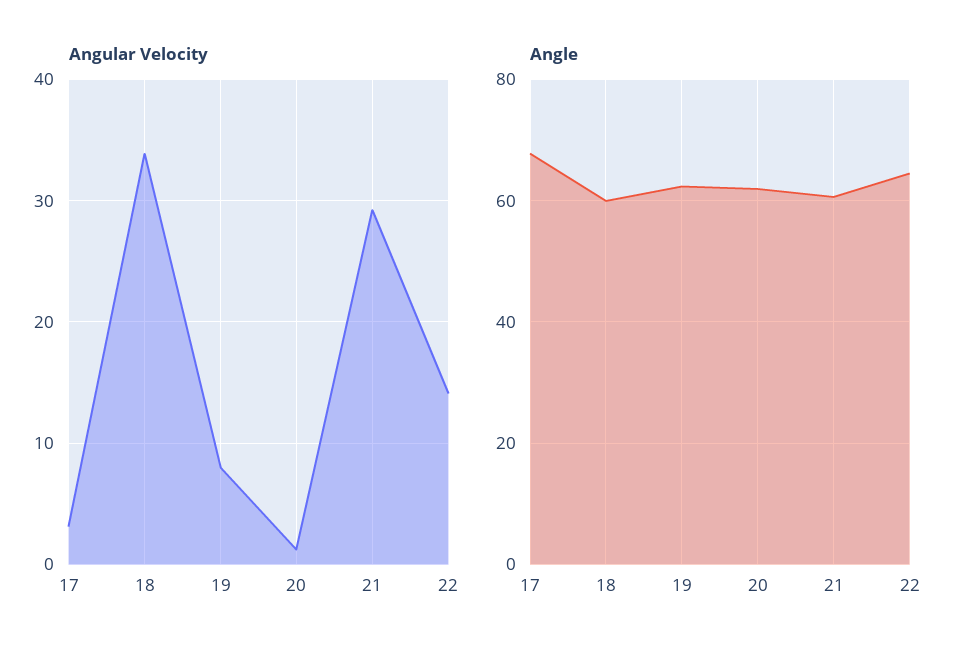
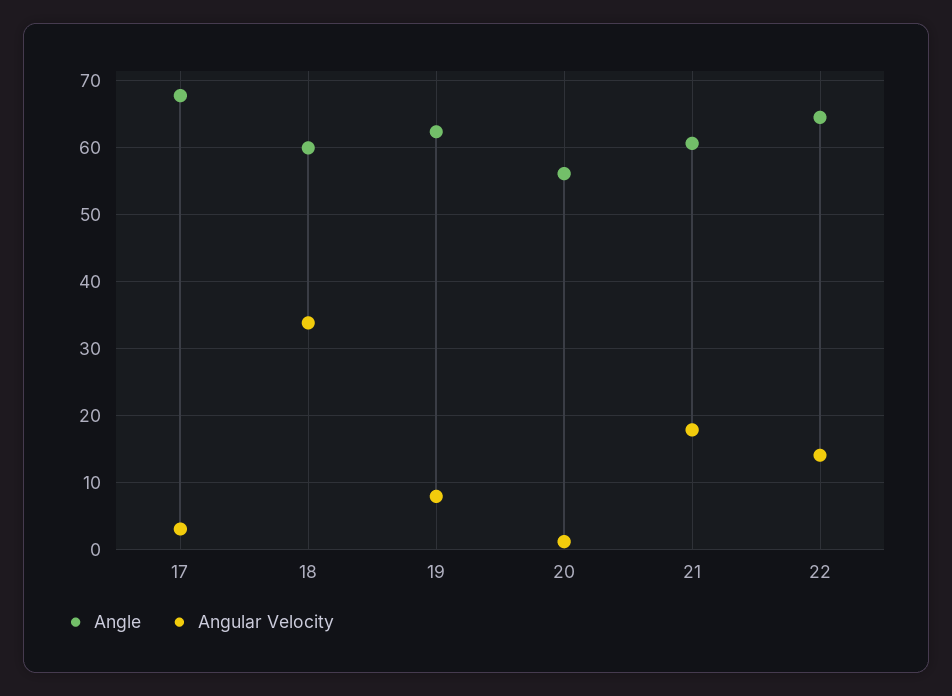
Angular Velocity, 21: 29 -> 18
Angle, 20: 62 -> 56

